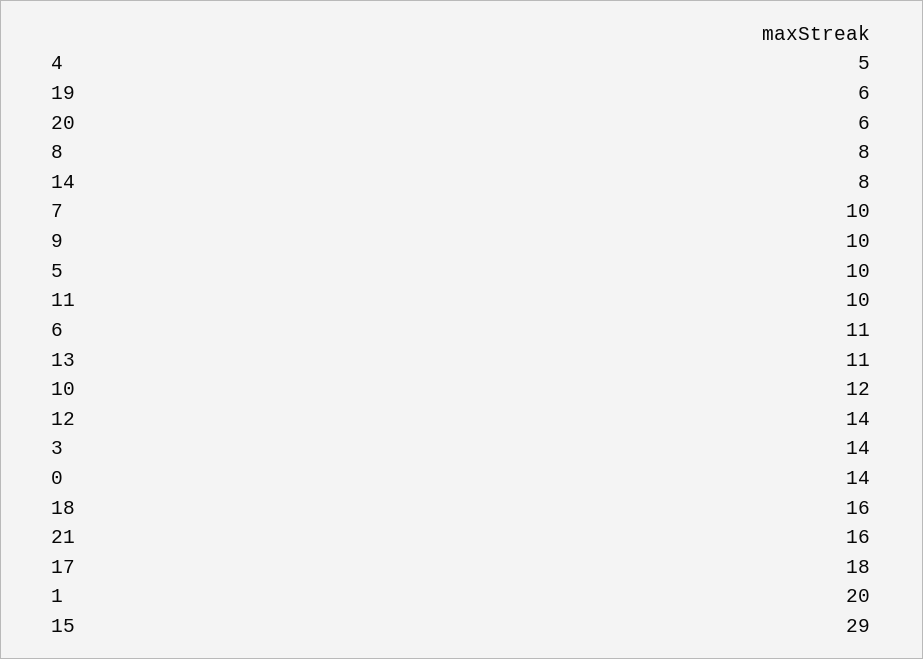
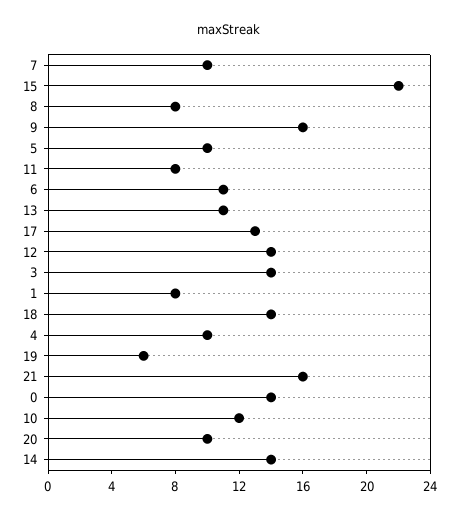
4: 5 -> 10
20: 6 -> 10
14: 8 -> 14
9: 10 -> 16
11: 10 -> 8
18: 16 -> 14
17: 18 -> 13
1: 20 -> 8
15: 29 -> 22

